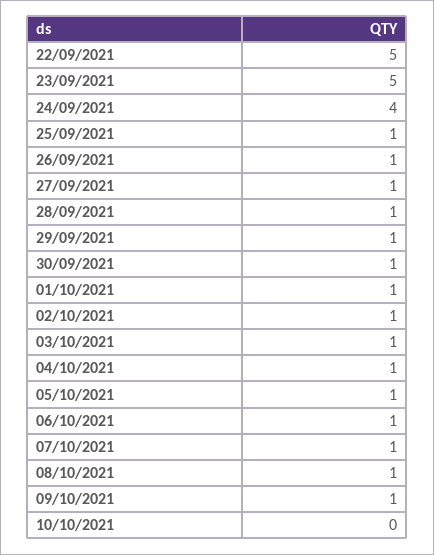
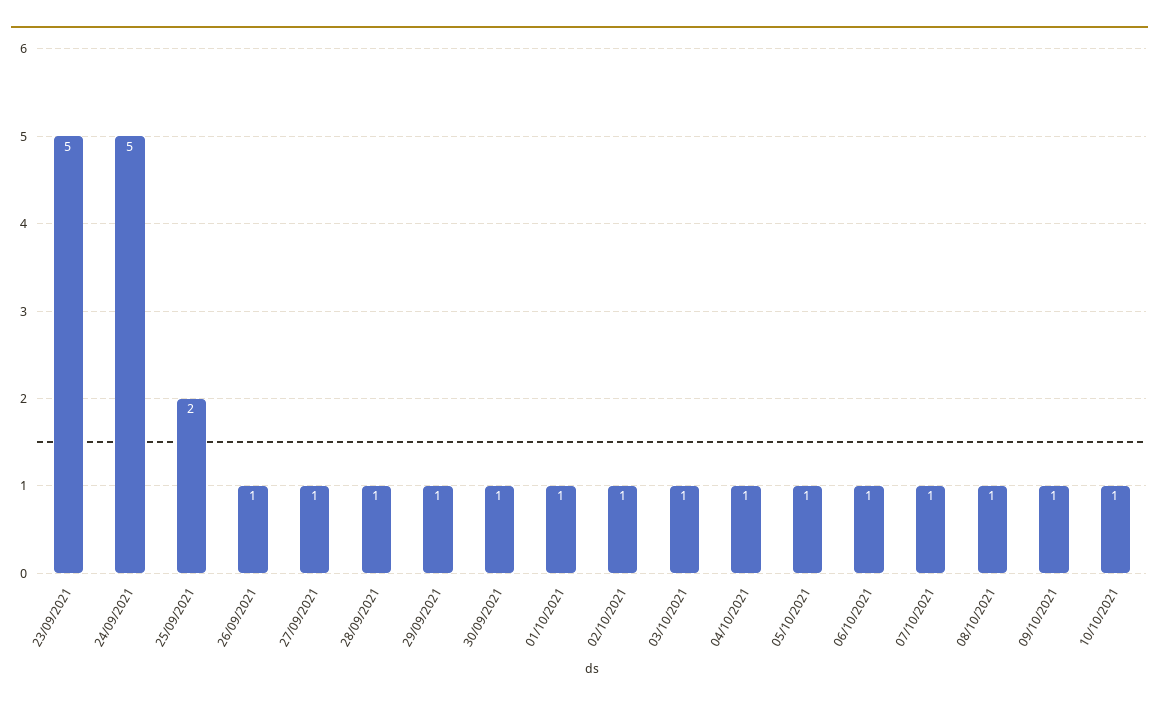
22/09/2021: 5 -> none
24/09/2021: 4 -> 5
25/09/2021: 1 -> 2
10/10/2021: 0 -> 1

